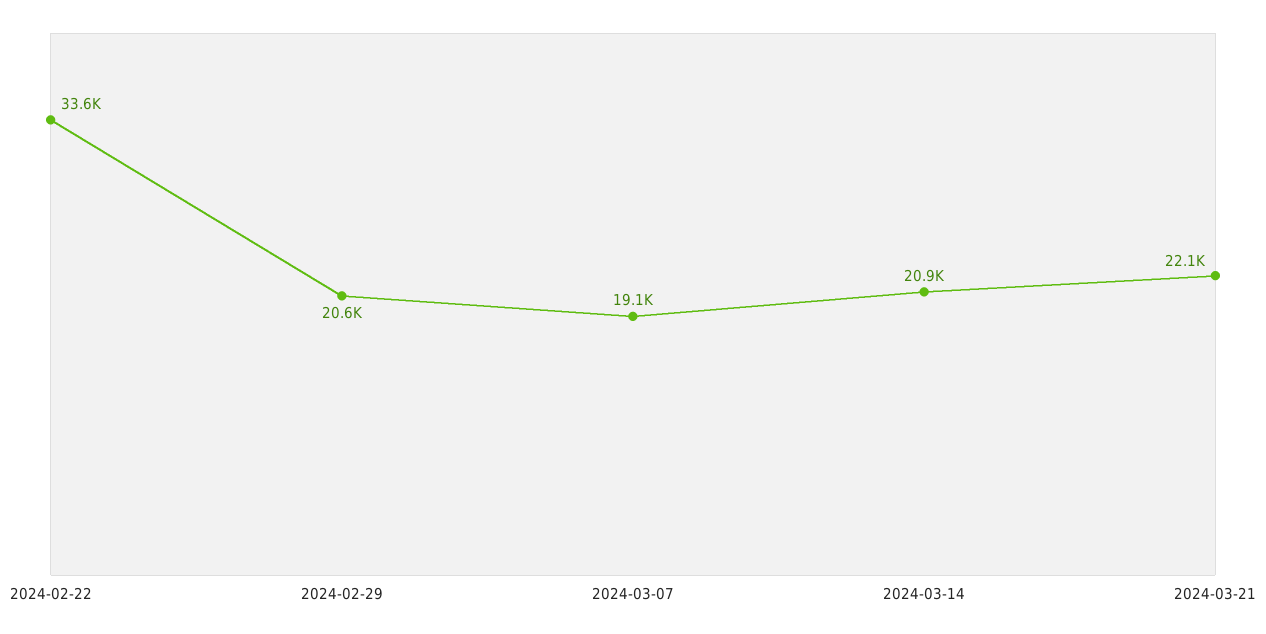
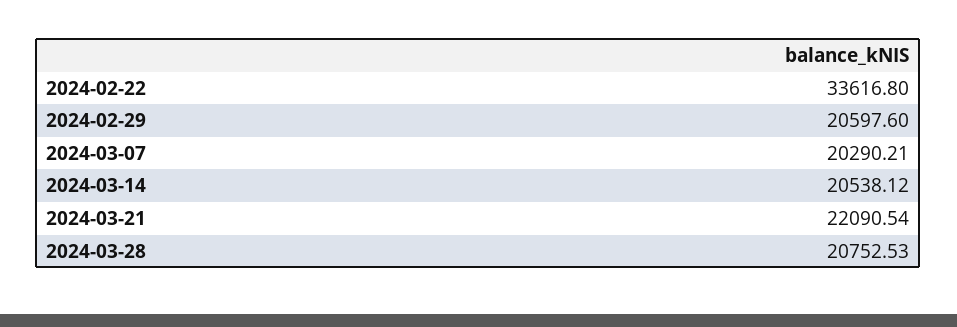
2024-03-07: 19100 -> 20290.21
2024-03-14: 20900 -> 20538.12
2024-03-28: none -> 20752.53

